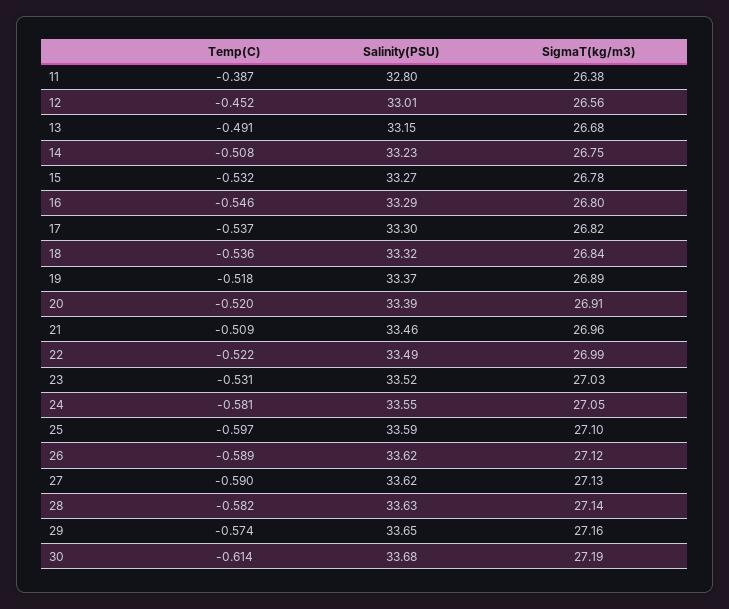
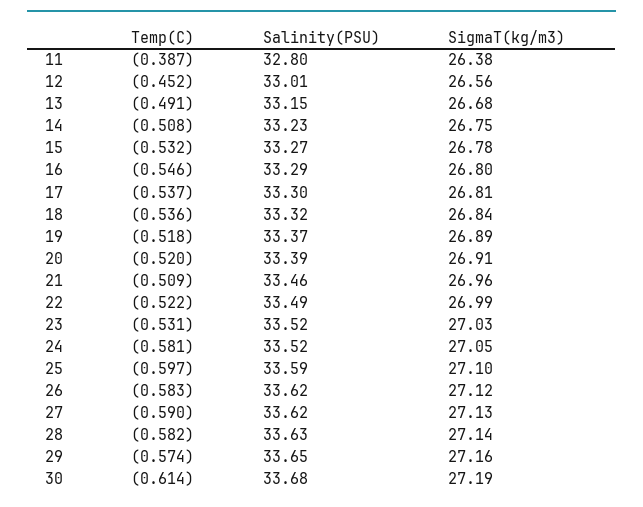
SigmaT(kg/m3), 17: 26.82 -> 26.81
Salinity(PSU), 24: 33.55 -> 33.52
Temp(C), 26: -0.589 -> -0.583

